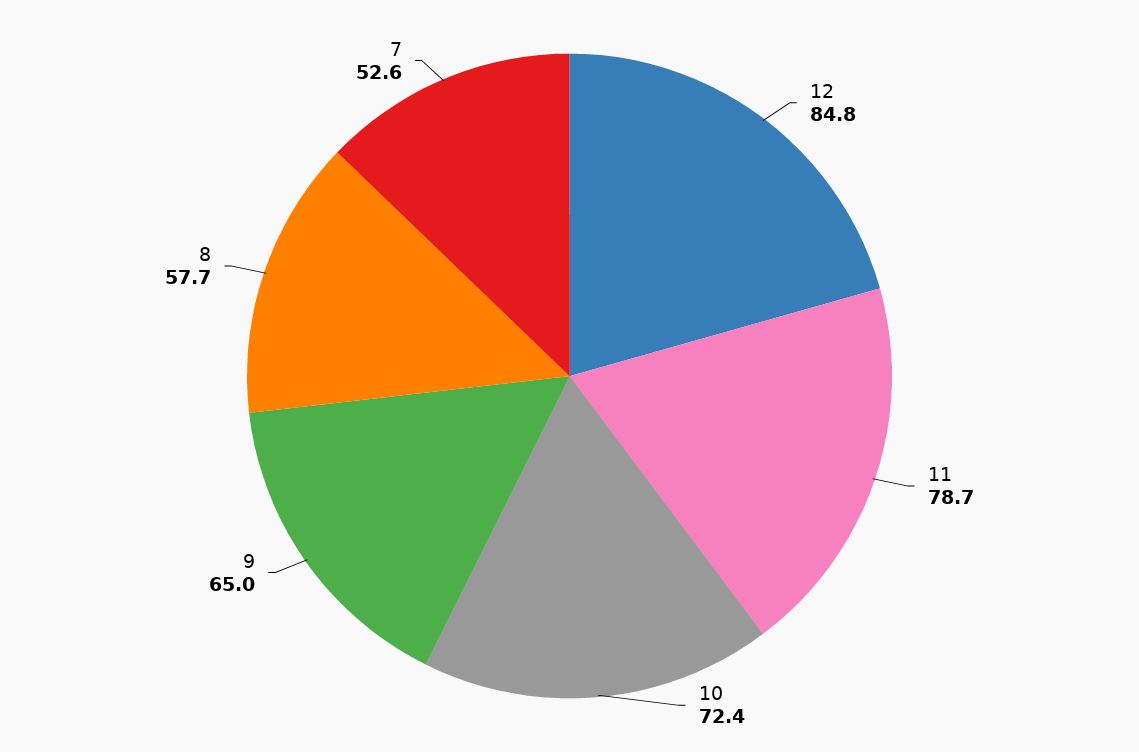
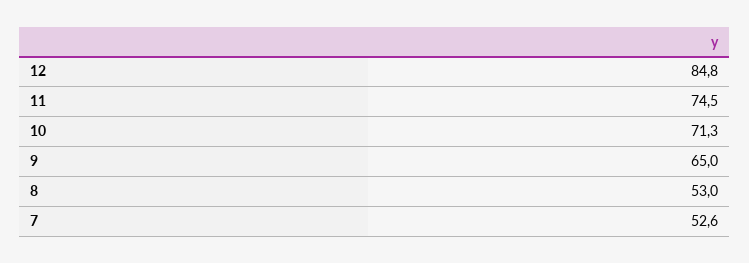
11: 78.7 -> 74.5
10: 72.4 -> 71.3
8: 57.7 -> 53

